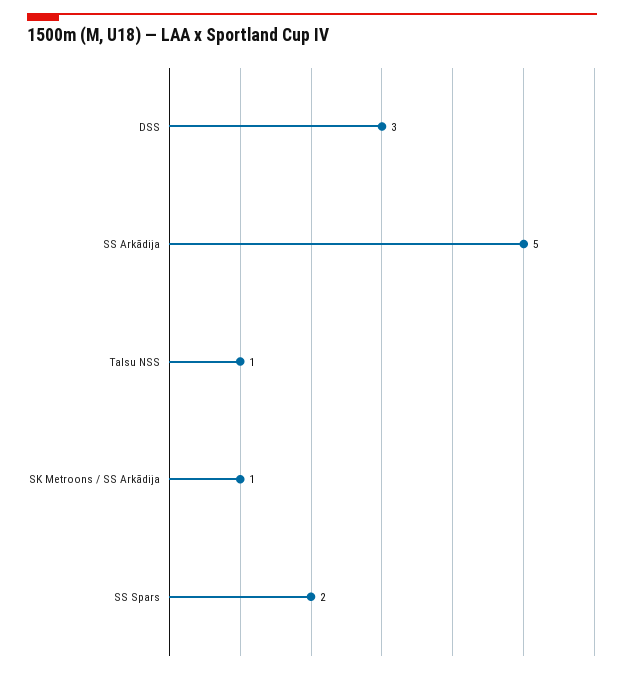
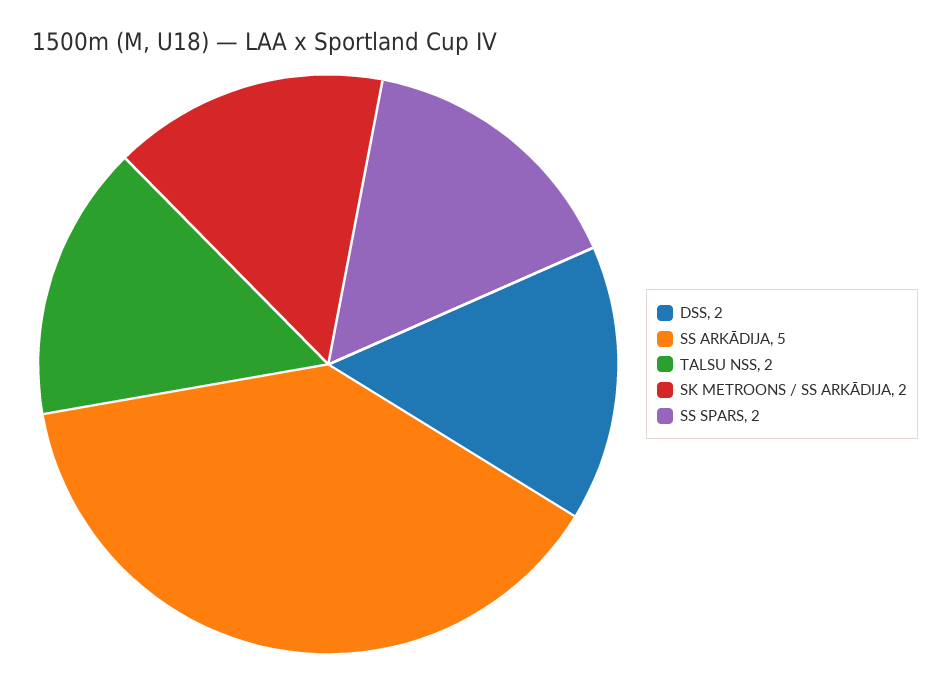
DSS: 3 -> 2
Talsu NSS: 1 -> 2
SK Metroons / SS Arkādija: 1 -> 2

